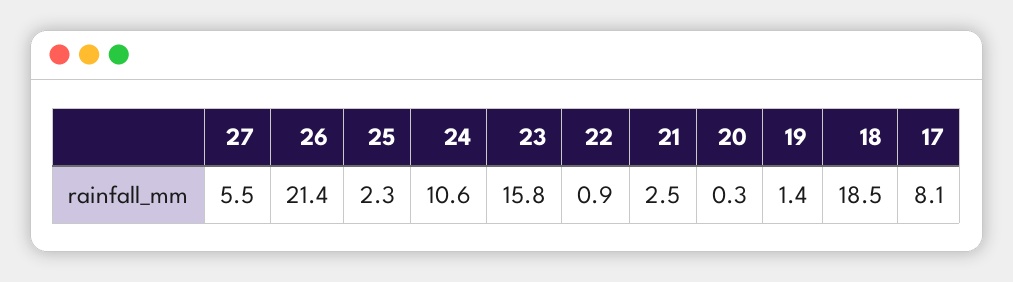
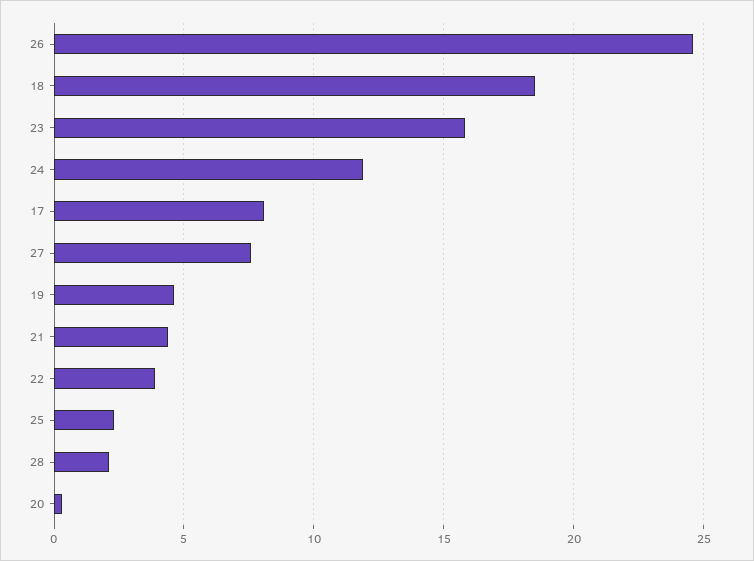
27: 5.5 -> 7.5
26: 21.4 -> 24.5
24: 10.6 -> 12
22: 0.9 -> 4
21: 2.5 -> 4.5
19: 1.4 -> 4.5
28: none -> 2

